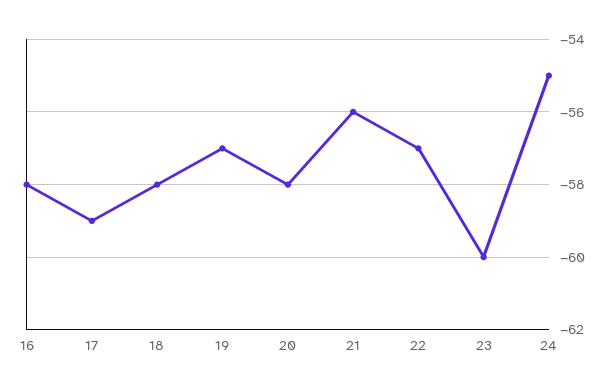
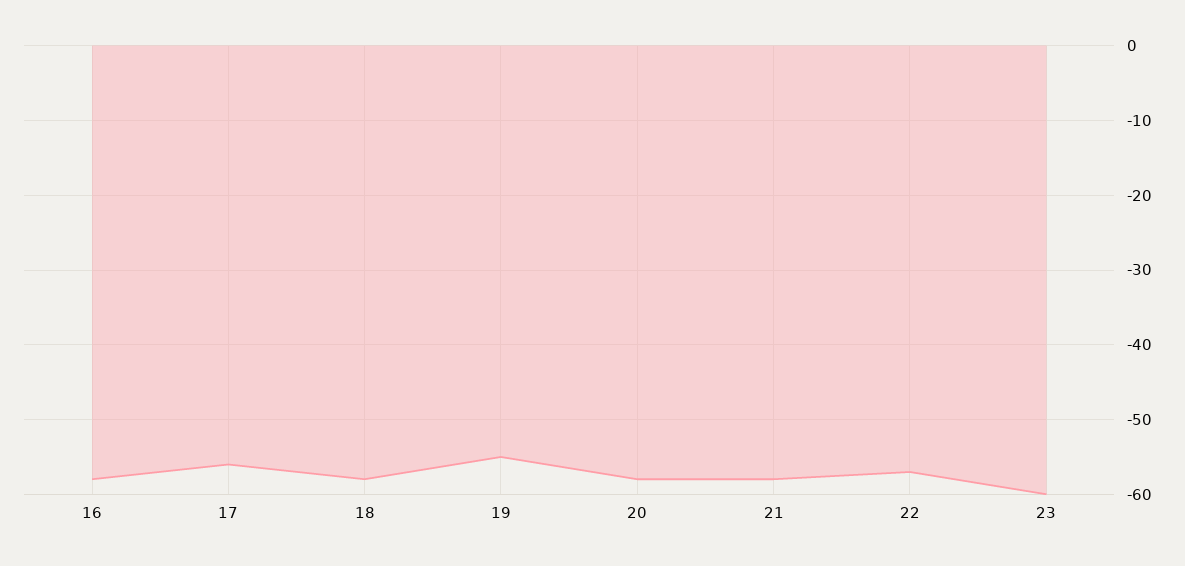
17: -59 -> -56
19: -57 -> -55
21: -56 -> -58
24: -55 -> none

